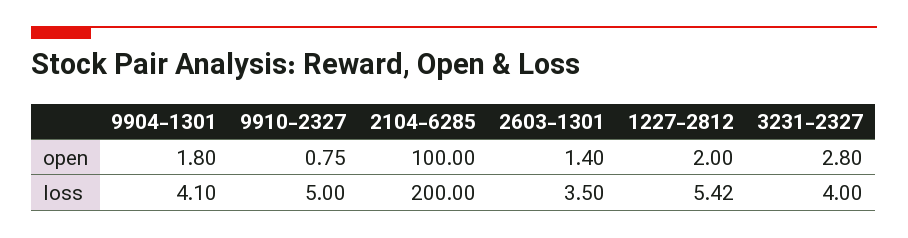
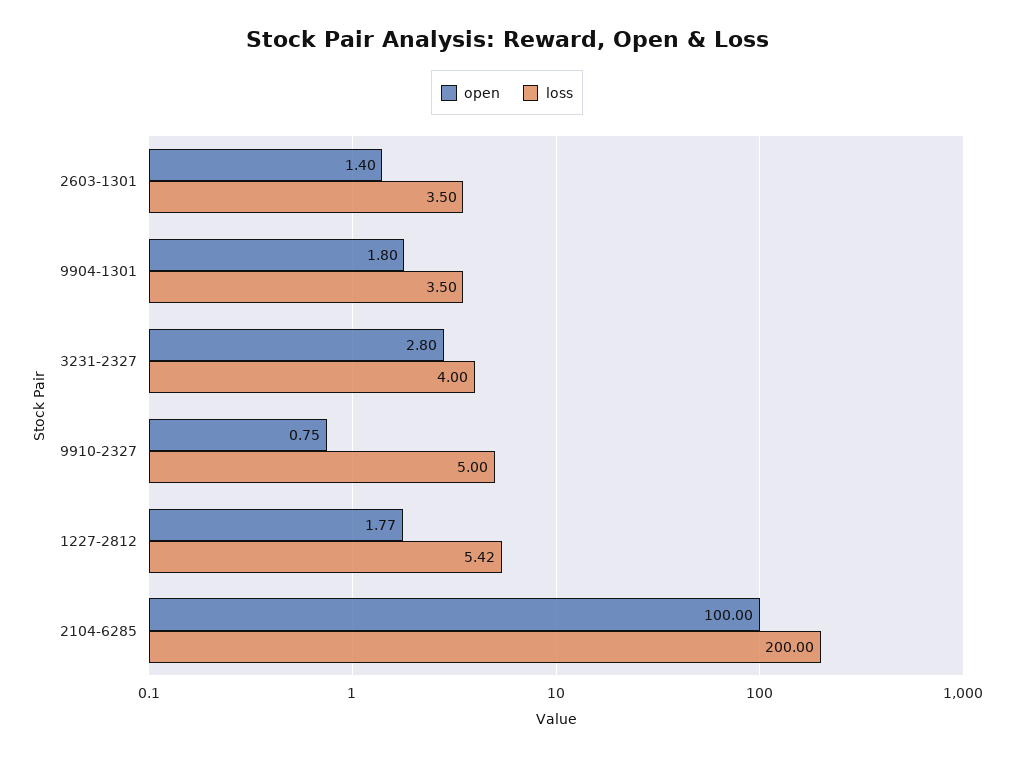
open, 1227-2812: 2 -> 1.77
loss, 9904-1301: 4.1 -> 3.5

